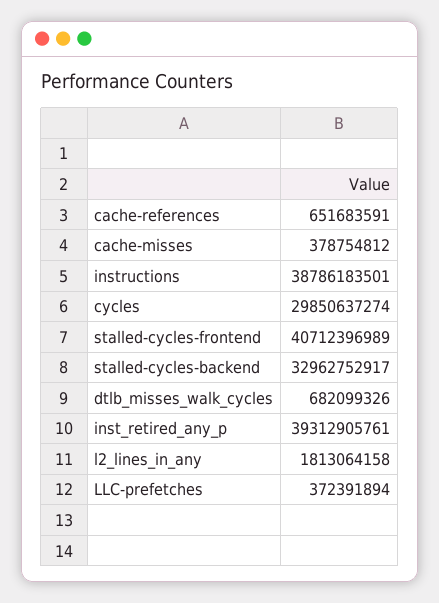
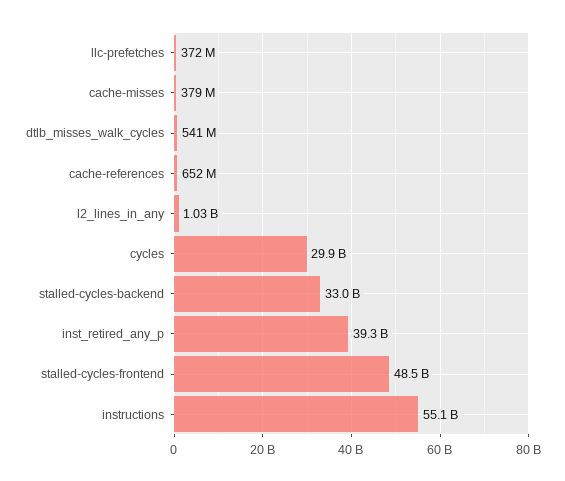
instructions: 38786183501 -> 55100000000
stalled-cycles-frontend: 40712396989 -> 48500000000
dtlb_misses_walk_cycles: 682099326 -> 541000000
l2_lines_in_any: 1813064158 -> 1030000000

